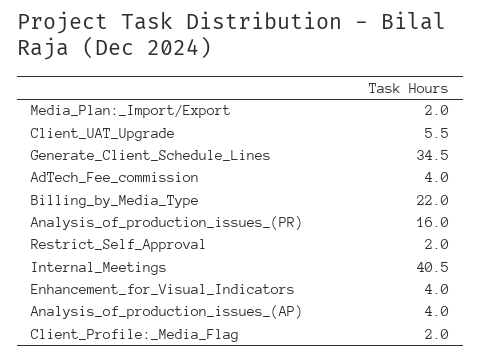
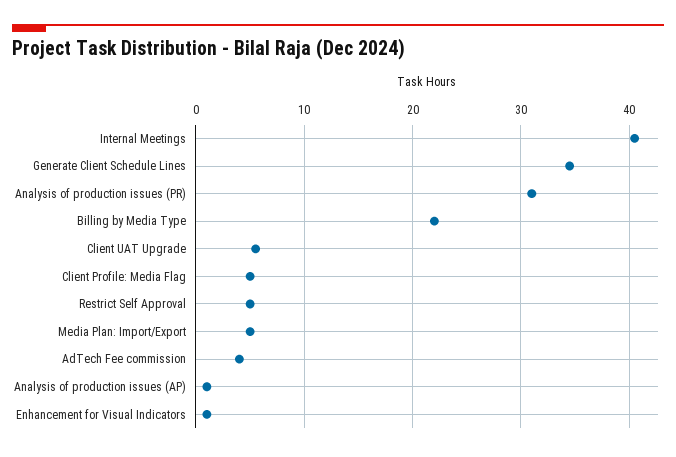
Media_Plan:_Import/Export: 2 -> 5
Analysis_of_production_issues_(PR): 16 -> 31
Restrict_Self_Approval: 2 -> 5
Enhancement_for_Visual_Indicators: 4 -> 1
Analysis_of_production_issues_(AP): 4 -> 1
Client_Profile:_Media_Flag: 2 -> 5

